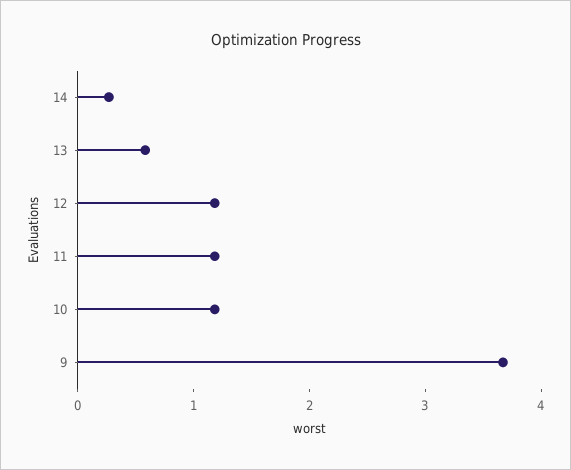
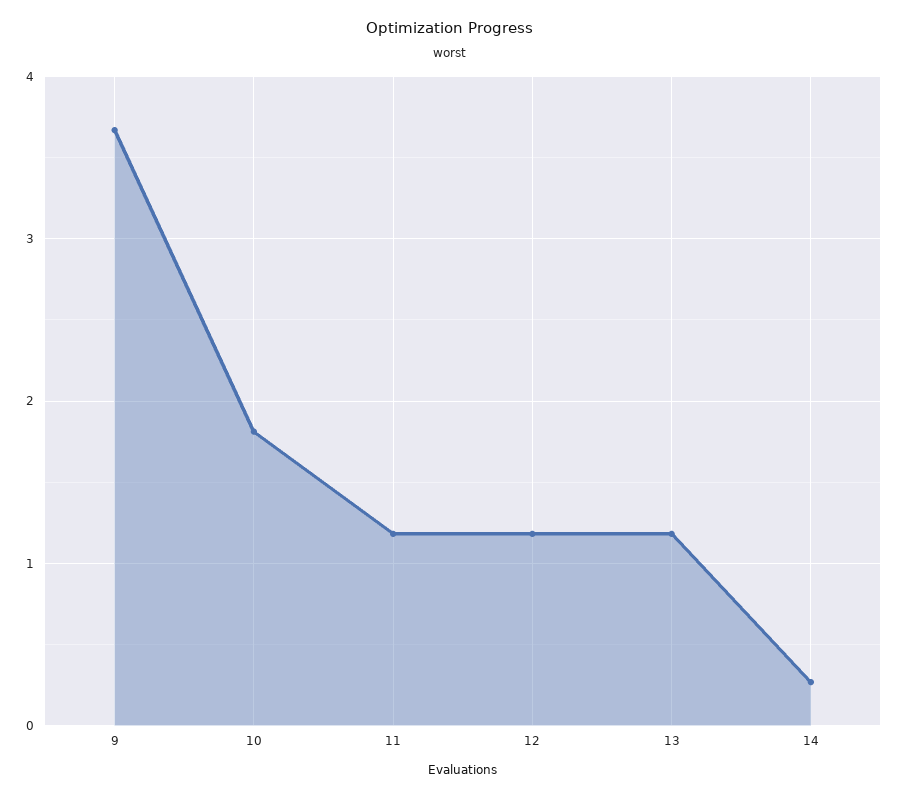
13: 0.6 -> 1.2
10: 1.2 -> 1.8

